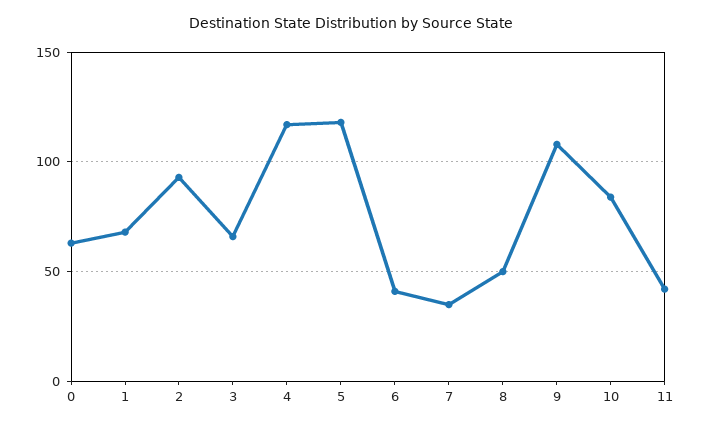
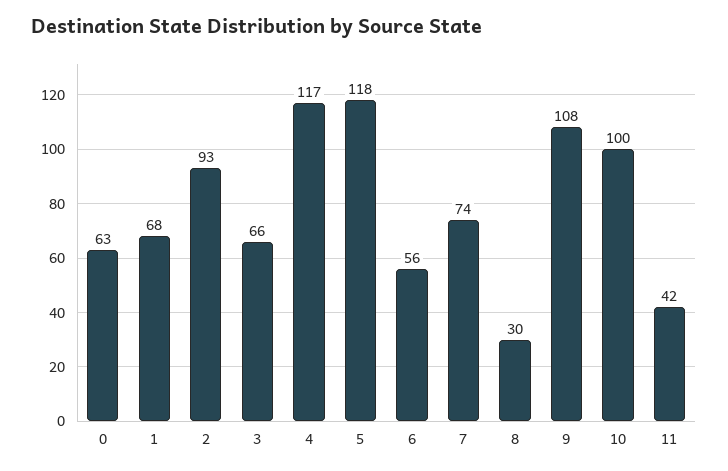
6: 40 -> 56
7: 35 -> 74
8: 50 -> 30
10: 85 -> 100

